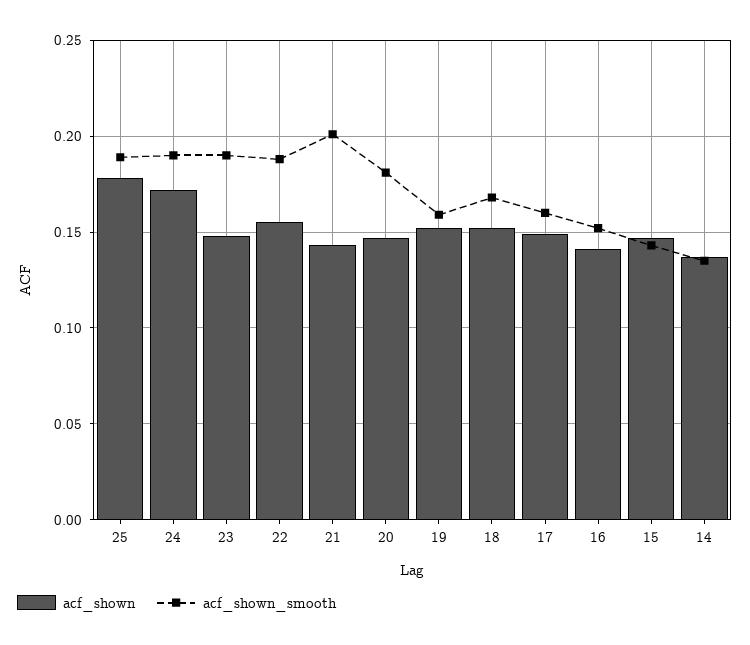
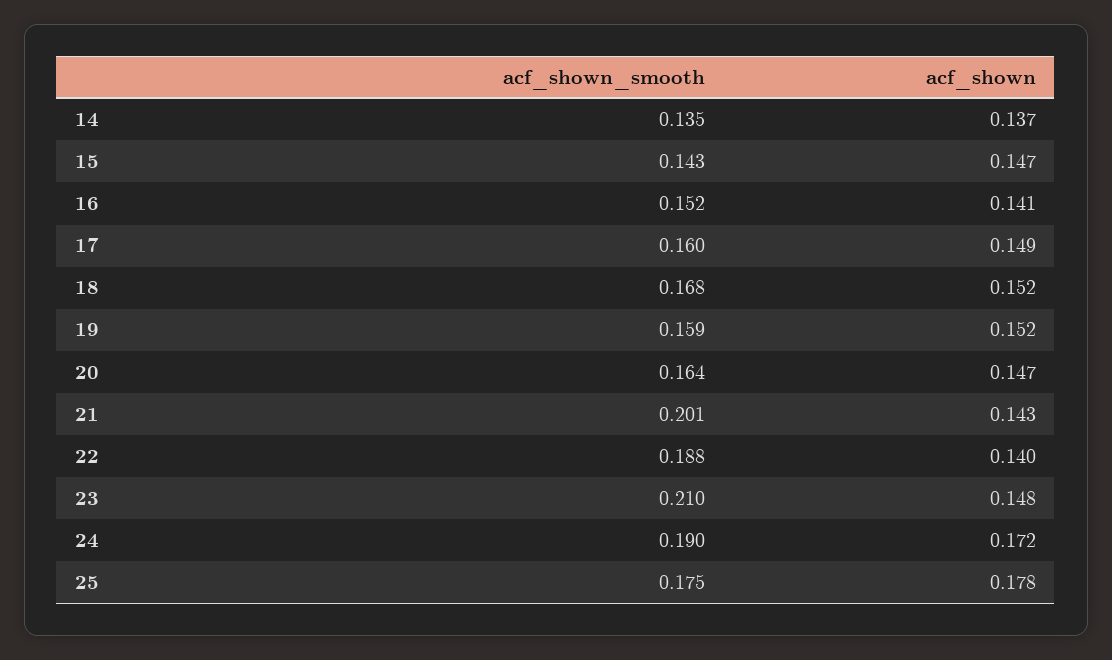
acf_shown_smooth, 25: 0.19 -> 0.175
acf_shown_smooth, 23: 0.19 -> 0.21
acf_shown, 22: 0.155 -> 0.14
acf_shown_smooth, 20: 0.18 -> 0.164

